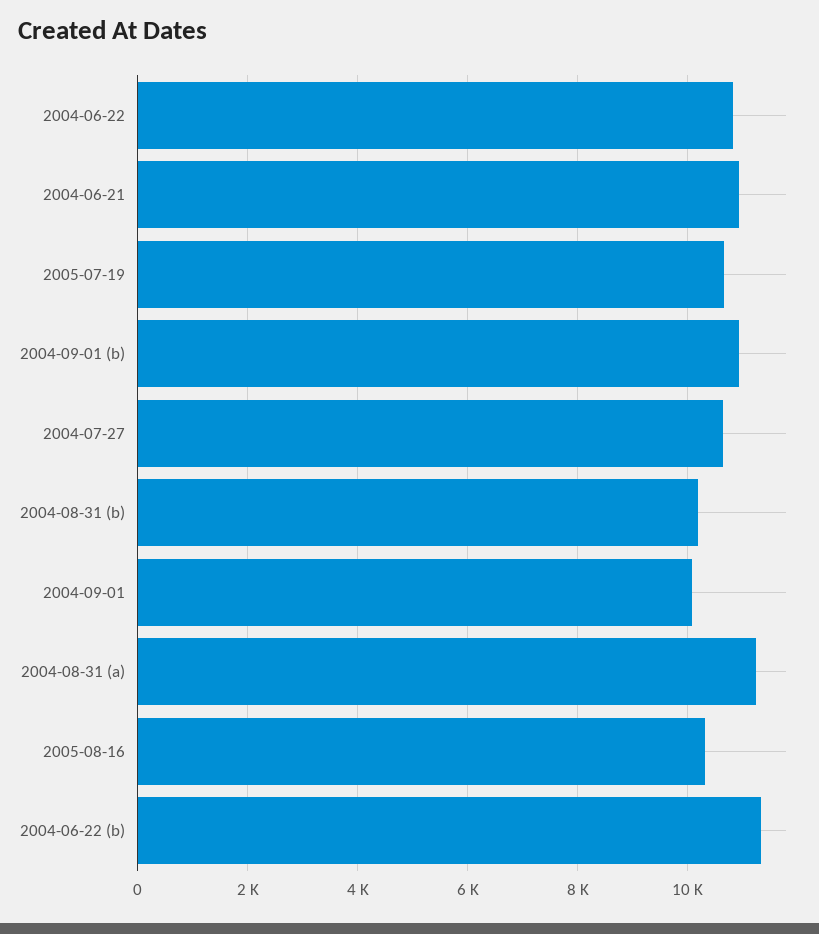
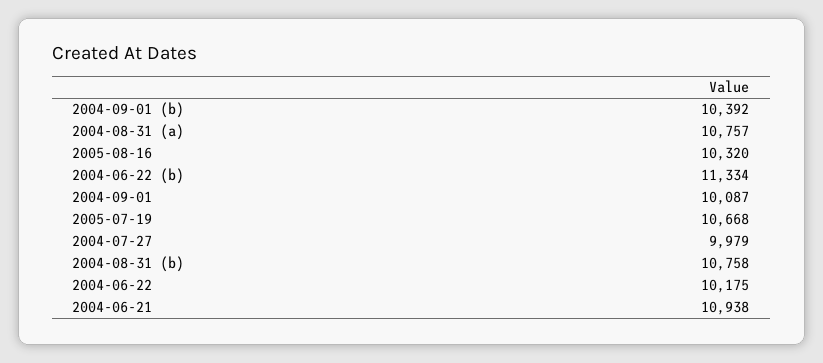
2004-06-22: 10800 -> 10175
2004-09-01 (b): 11000 -> 10392
2004-07-27: 10600 -> 9979
2004-08-31 (b): 10200 -> 10758
2004-08-31 (a): 11200 -> 10757

